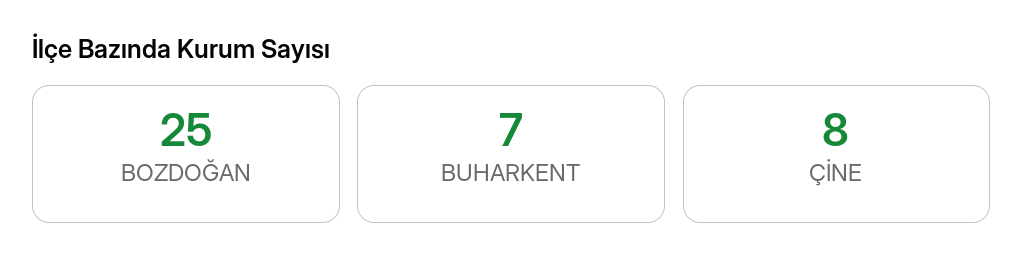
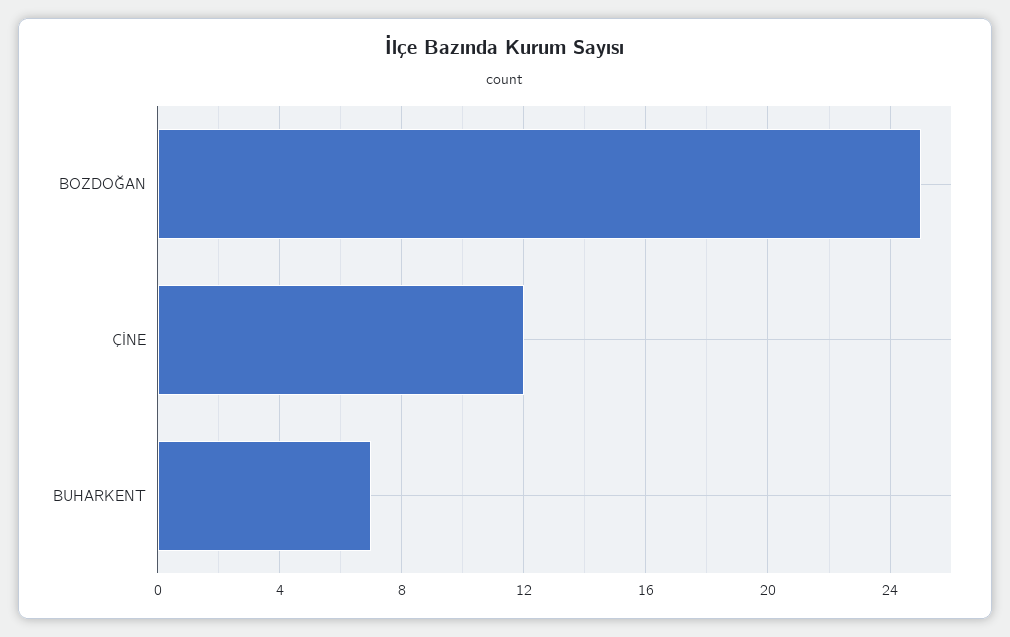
ÇİNE: 8 -> 12

